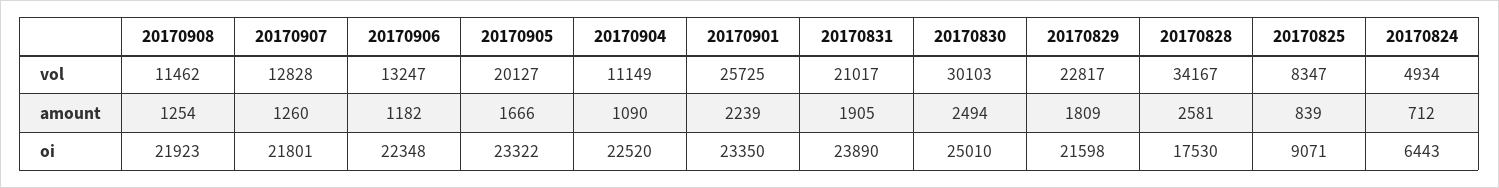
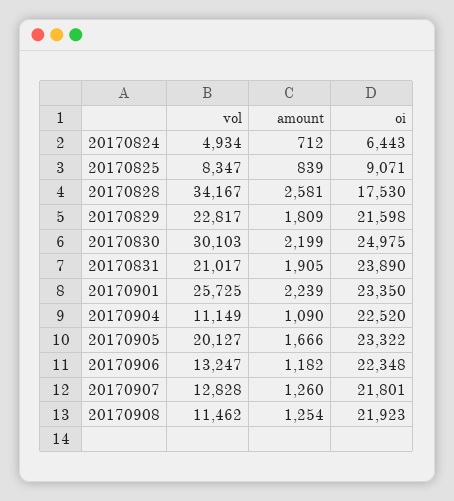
20170830, amount: 2494 -> 2199
20170830, oi: 25010 -> 24975

